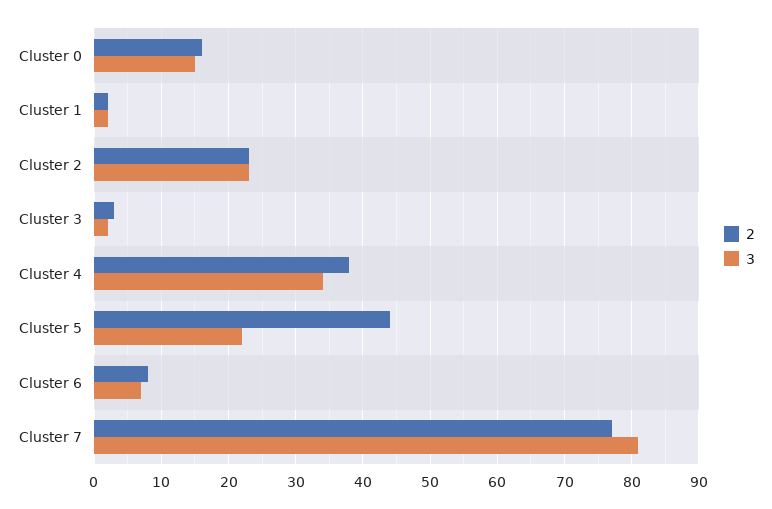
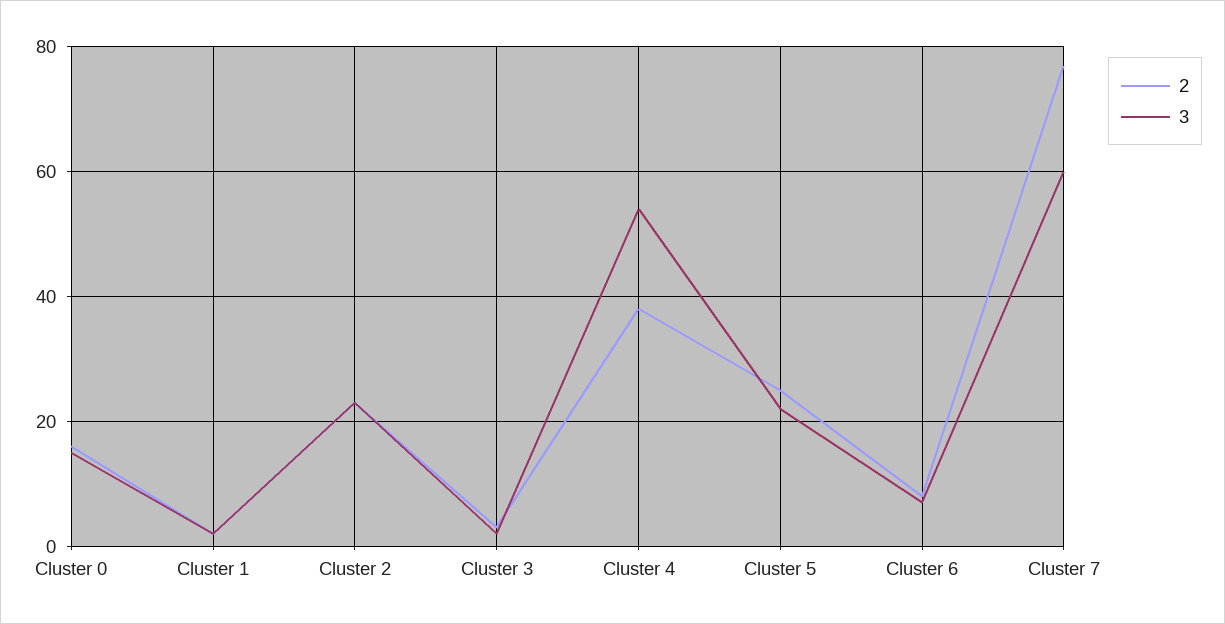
3, Cluster 4: 34 -> 55
2, Cluster 5: 44 -> 25
3, Cluster 7: 81 -> 60

